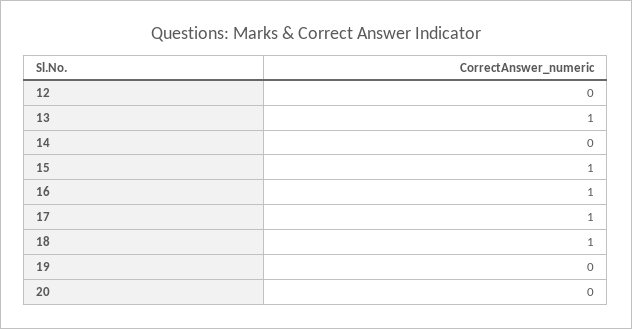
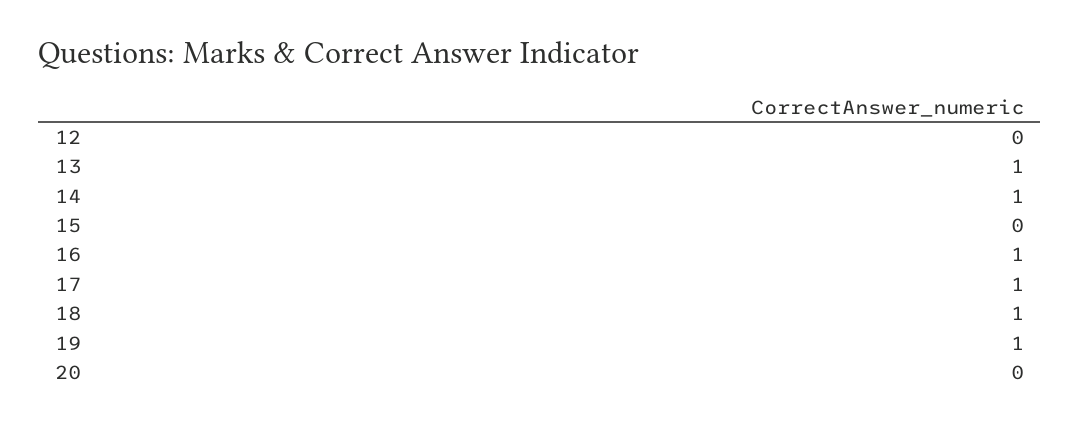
14: 0 -> 1
15: 1 -> 0
19: 0 -> 1

